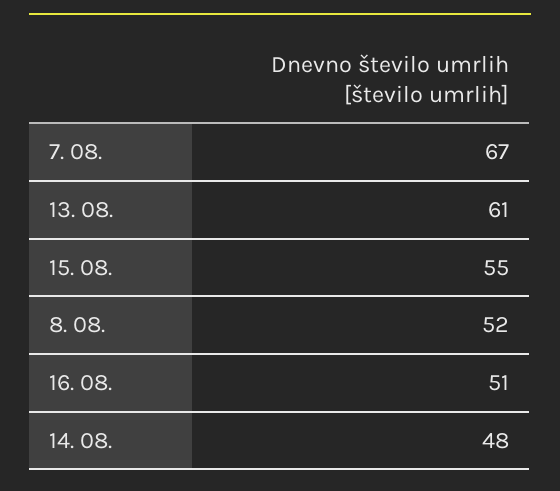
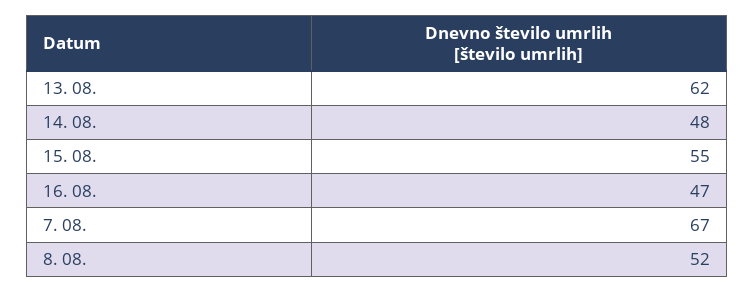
13. 08.: 61 -> 62
16. 08.: 51 -> 47

